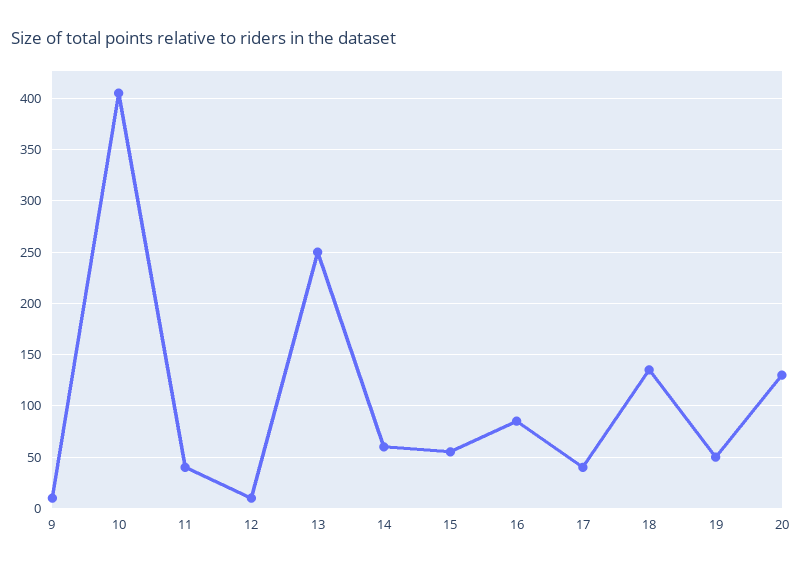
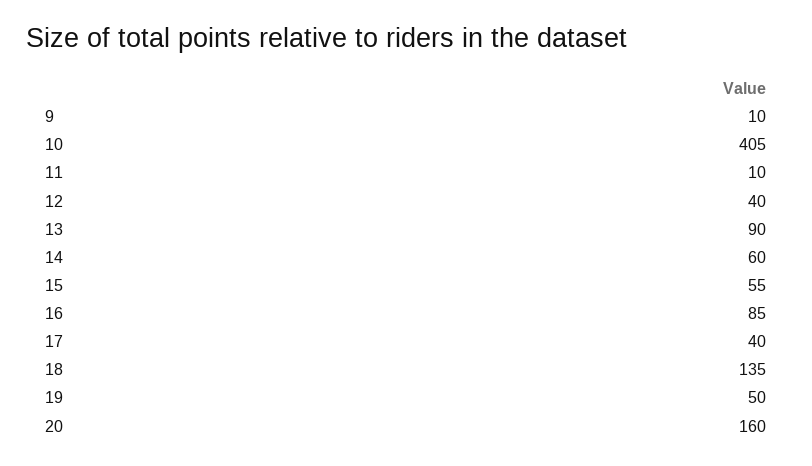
11: 40 -> 10
12: 10 -> 40
13: 250 -> 90
20: 130 -> 160

